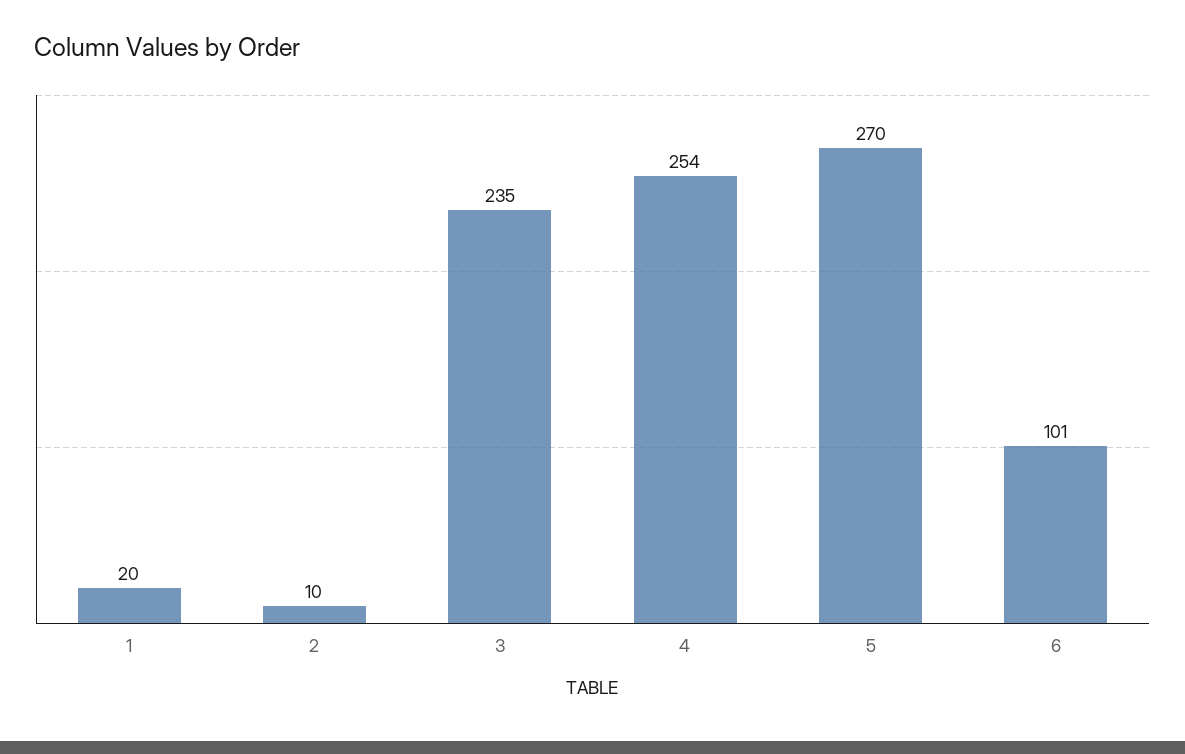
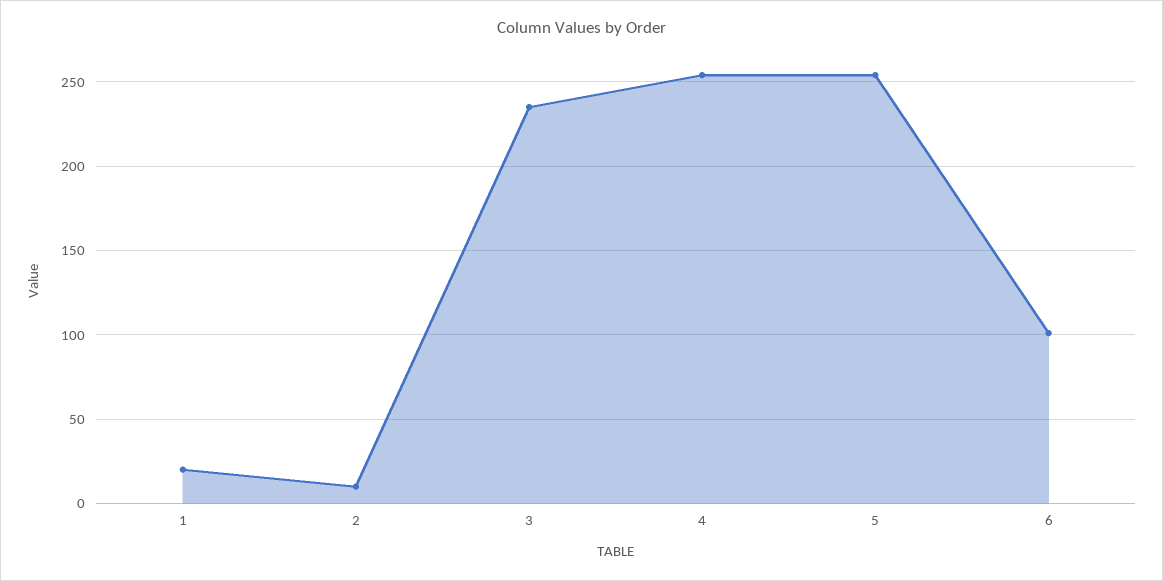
5: 270 -> 255

